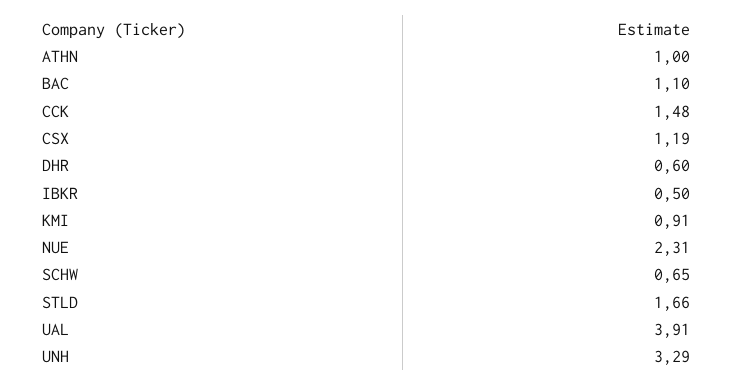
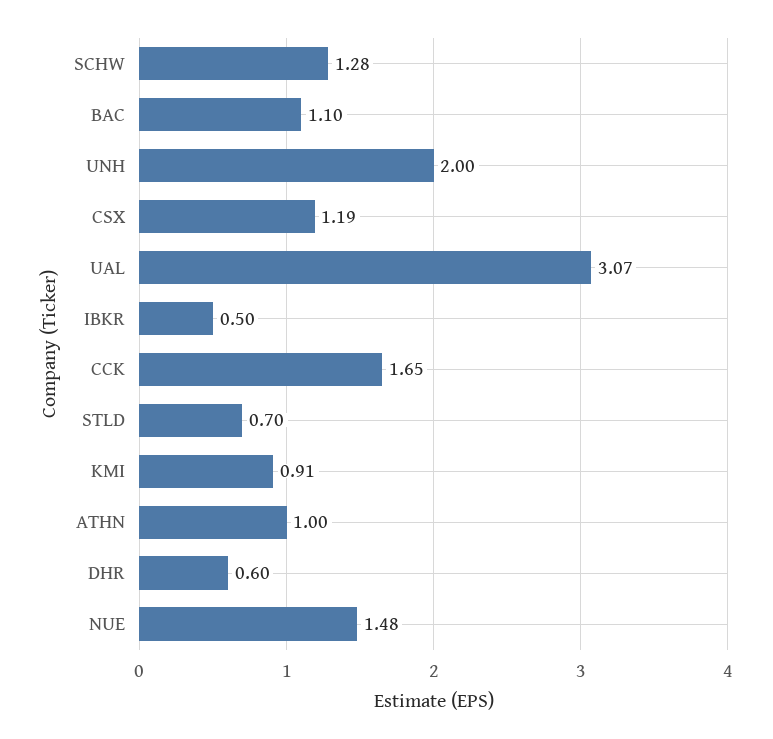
CCK: 1.48 -> 1.65
NUE: 2.31 -> 1.48
SCHW: 0.65 -> 1.28
STLD: 1.66 -> 0.7
UAL: 3.91 -> 3.07
UNH: 3.29 -> 2

